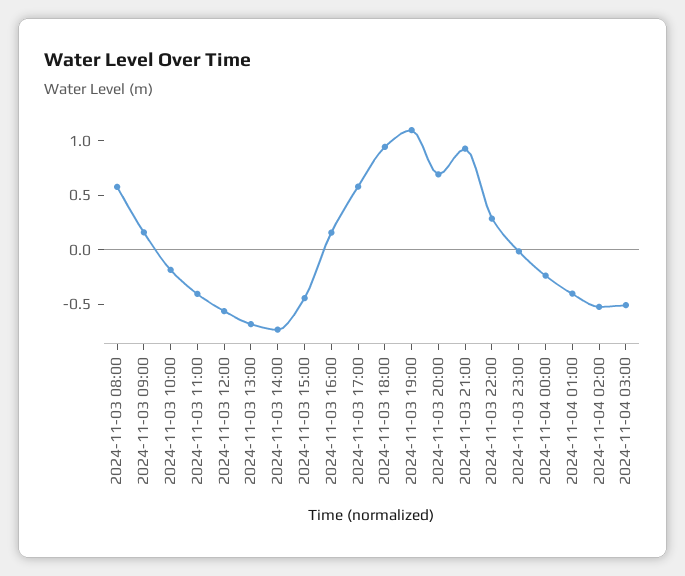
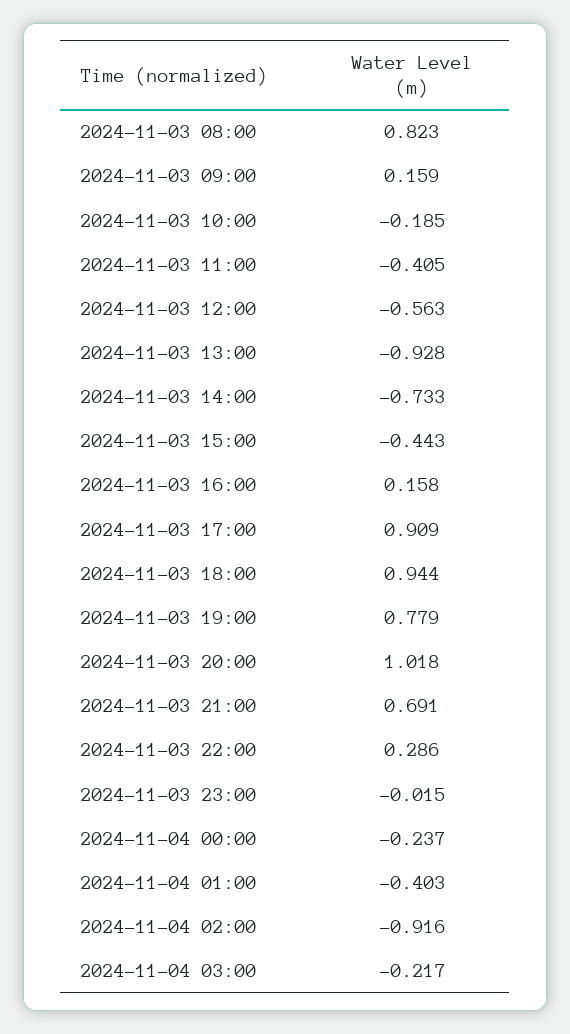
2024-11-03 08:00: 0.6 -> 0.823
2024-11-03 13:00: -0.7 -> -0.928
2024-11-03 17:00: 0.6 -> 0.909
2024-11-03 19:00: 1.1 -> 0.779
2024-11-03 20:00: 0.7 -> 1.018
2024-11-03 21:00: 0.9 -> 0.691
2024-11-04 02:00: -0.5 -> -0.916
2024-11-04 03:00: -0.5 -> -0.217

